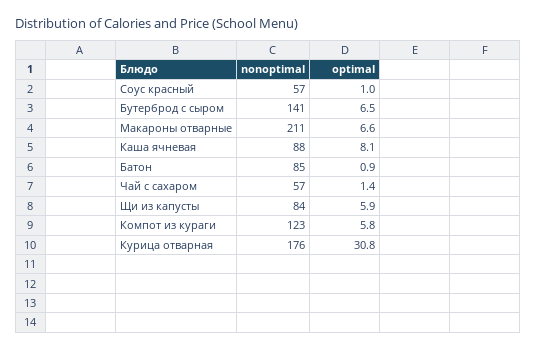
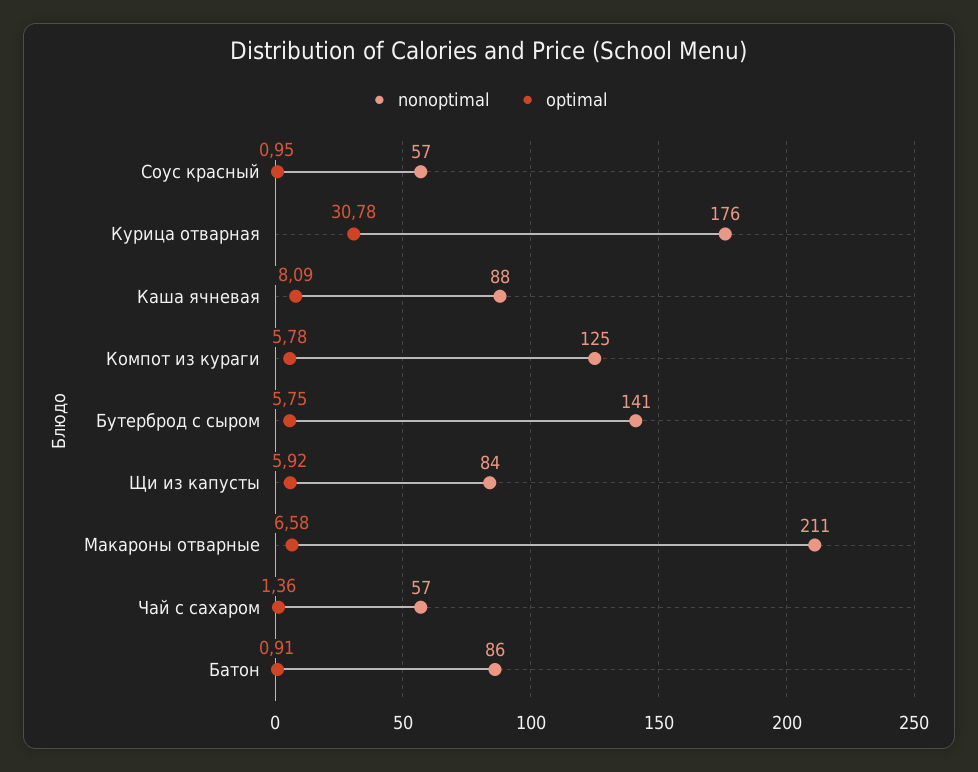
optimal, Бутерброд с сыром: 6.5 -> 5.75
nonoptimal, Батон: 85 -> 86
nonoptimal, Компот из кураги: 123 -> 125

